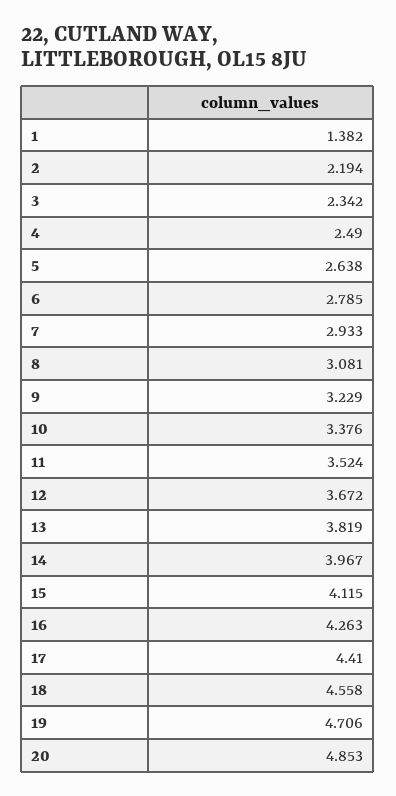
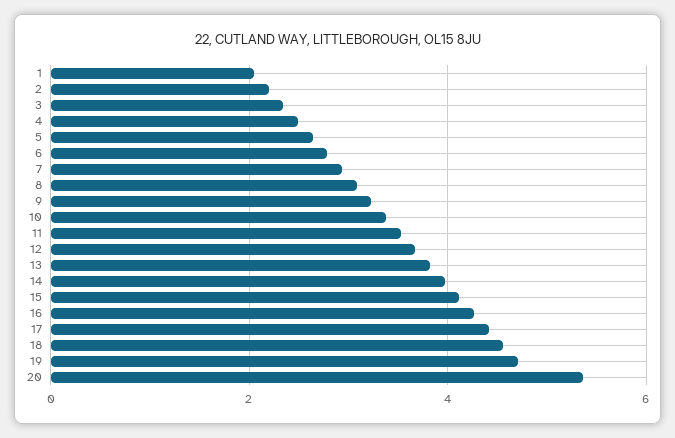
1: 1.382 -> 2
20: 4.853 -> 5.4

